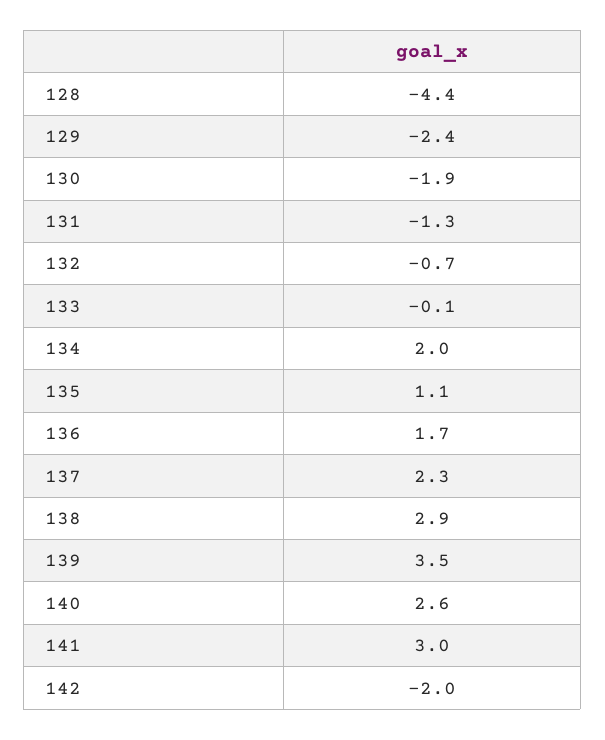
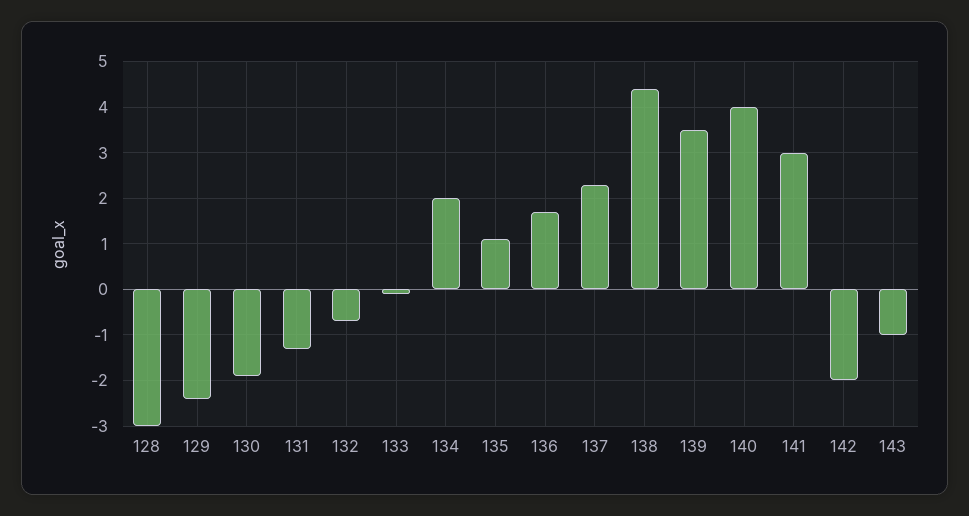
128: -4.4 -> -3
138: 2.9 -> 4.5
140: 2.6 -> 4
143: none -> -1

